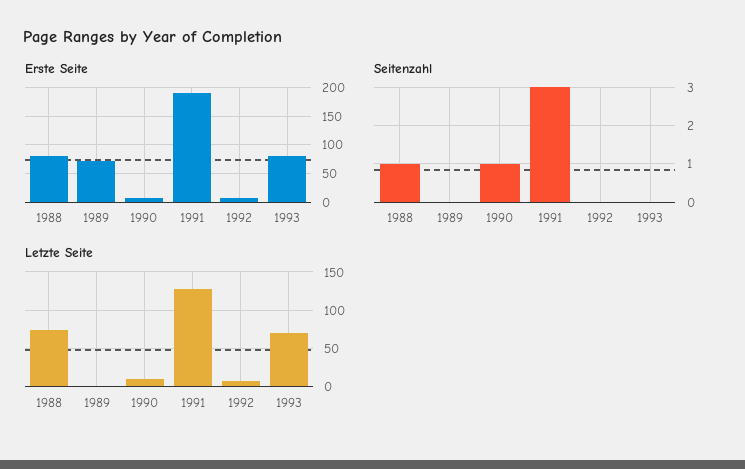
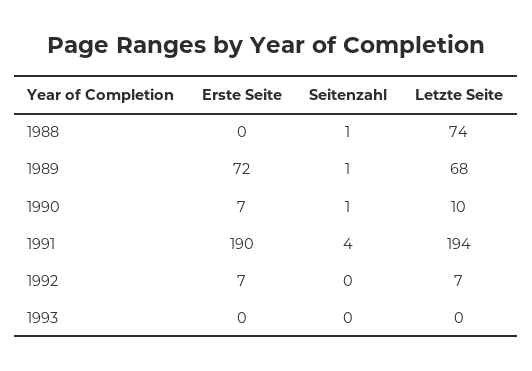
Erste Seite, 1988: 75 -> 0
Erste Seite, 1993: 75 -> 0
Seitenzahl, 1989: 0 -> 1
Seitenzahl, 1991: 3 -> 4
Letzte Seite, 1989: 0 -> 68
Letzte Seite, 1991: 130 -> 194
Letzte Seite, 1993: 70 -> 0

